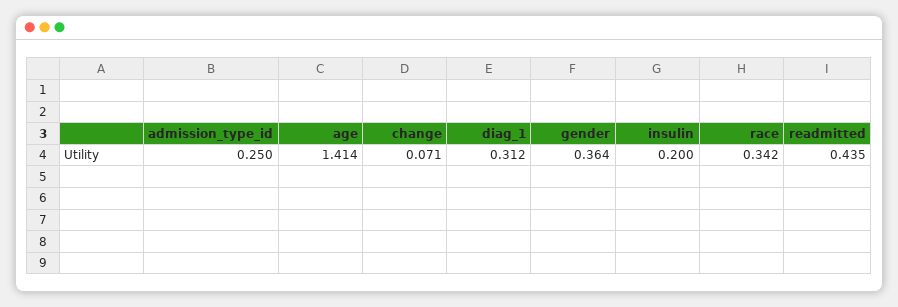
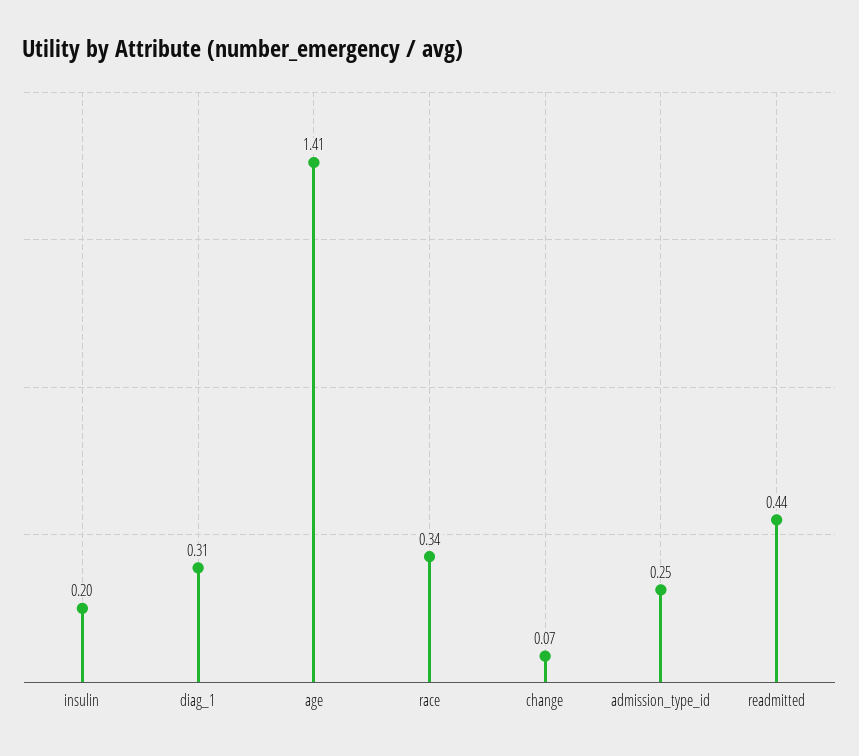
gender: 0.364 -> none

